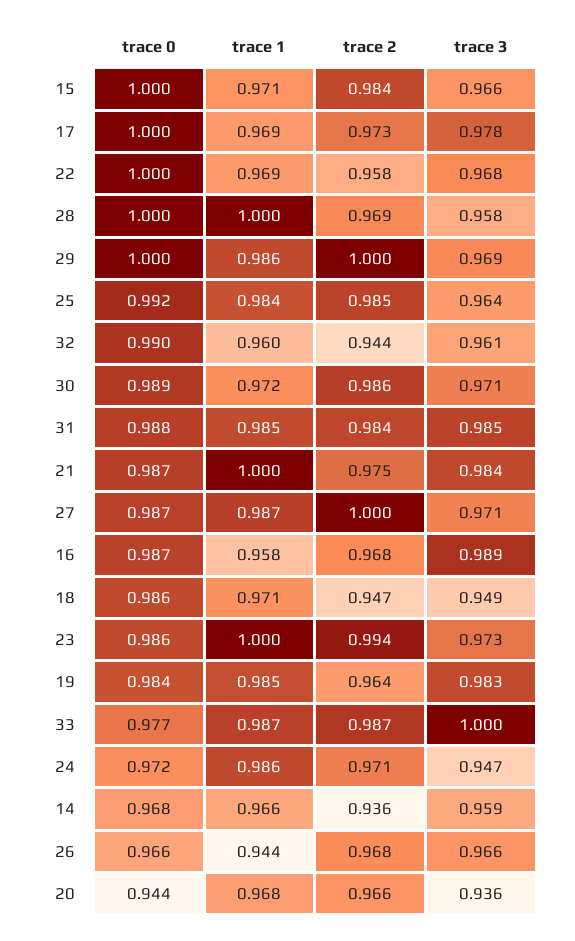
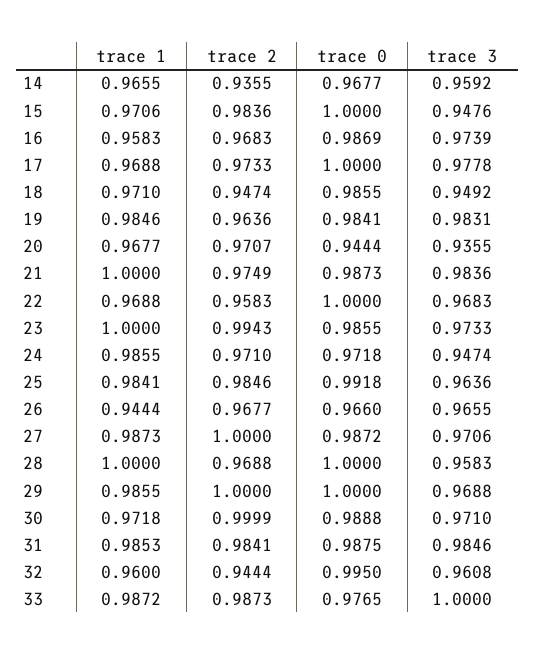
trace 3, 15: 0.966 -> 0.9476
trace 0, 32: 0.99 -> 0.995
trace 2, 30: 0.986 -> 0.9999
trace 3, 16: 0.989 -> 0.9739
trace 2, 20: 0.966 -> 0.9707

